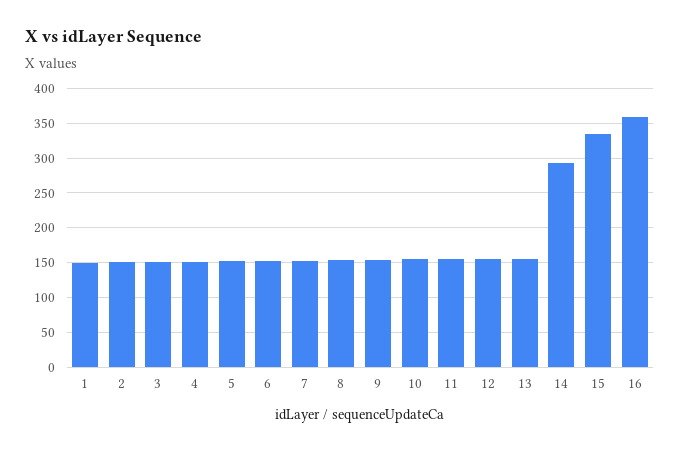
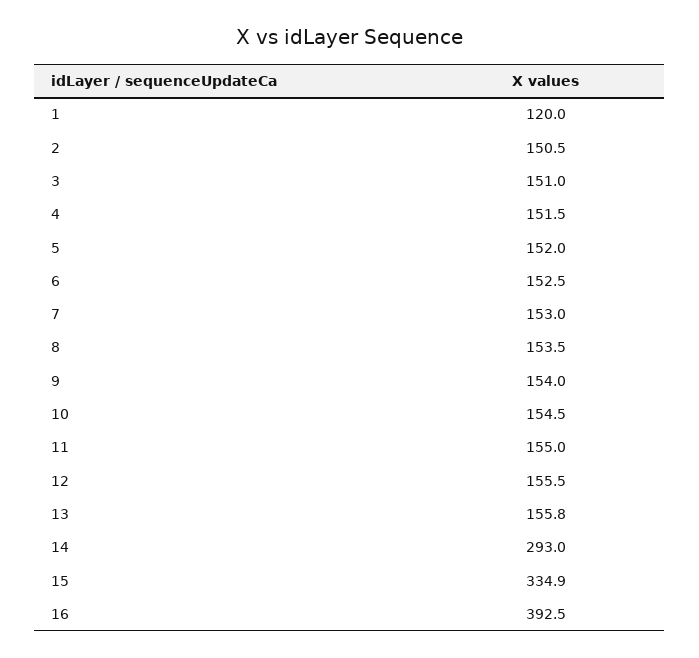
1: 150 -> 120
16: 360 -> 392.5

